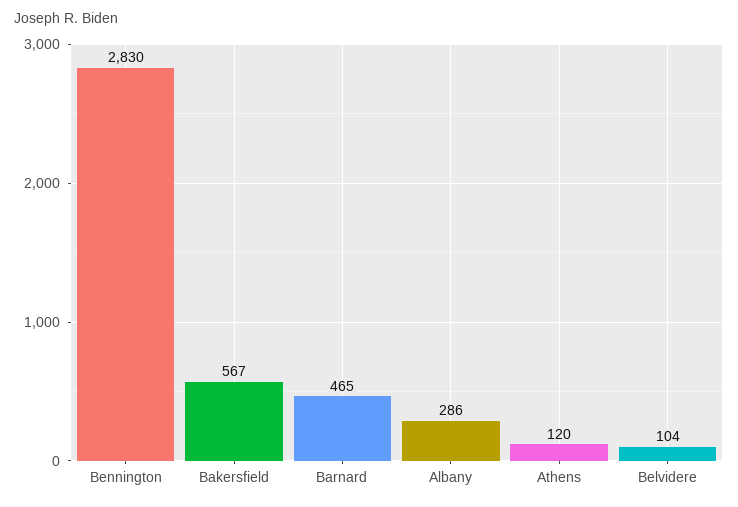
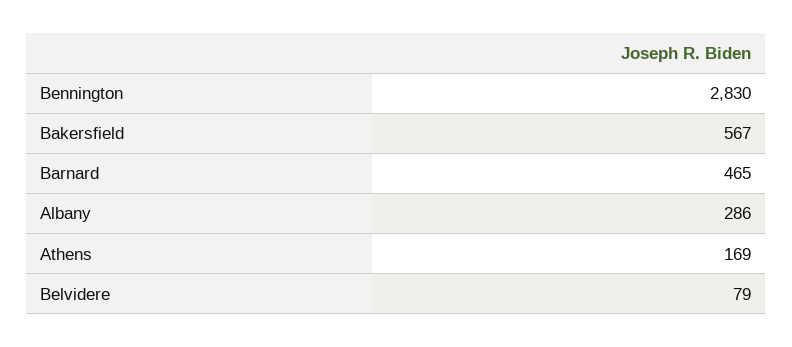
Athens: 120 -> 169
Belvidere: 104 -> 79

